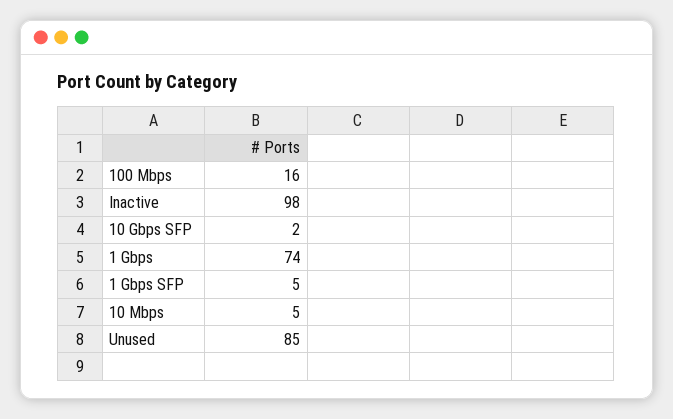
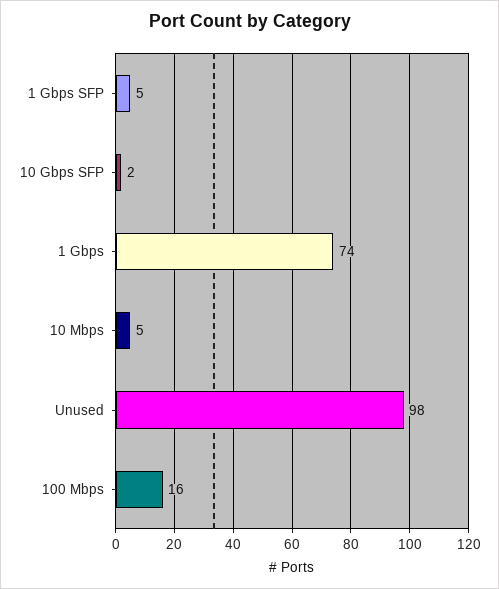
Inactive: 98 -> none
Unused: 85 -> 98

